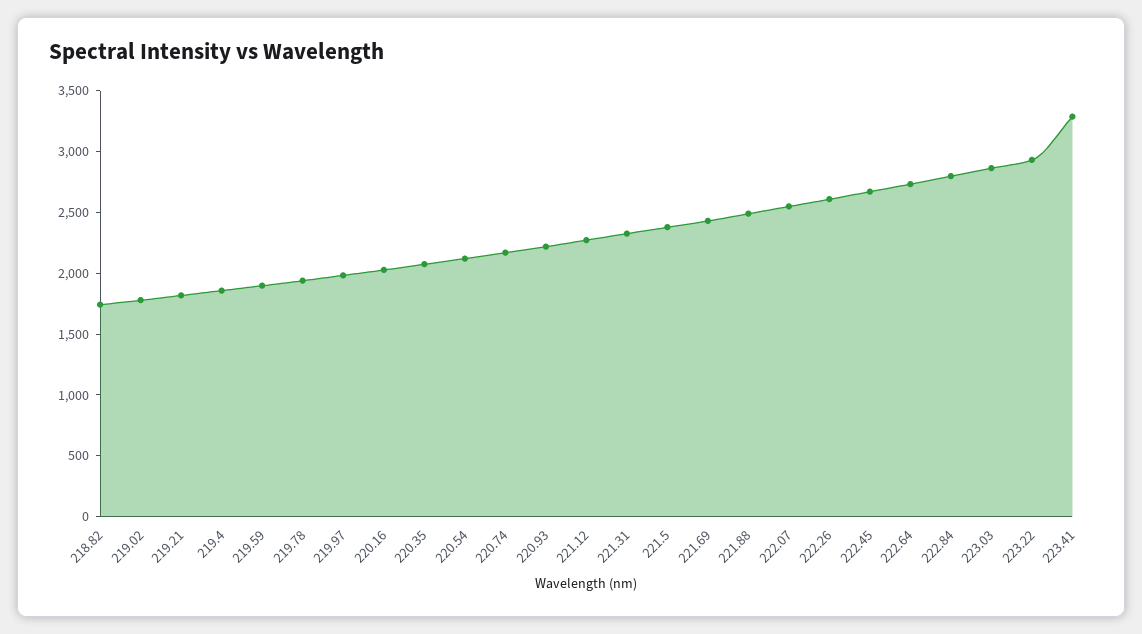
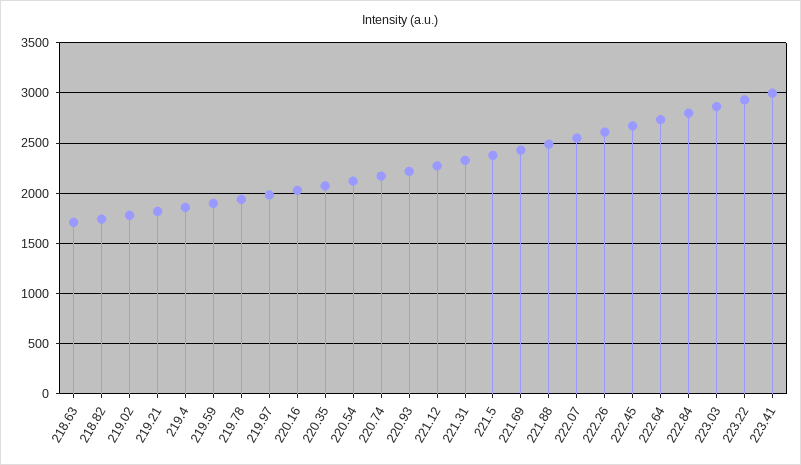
223.41: 3300 -> 3000
218.63: none -> 1700

